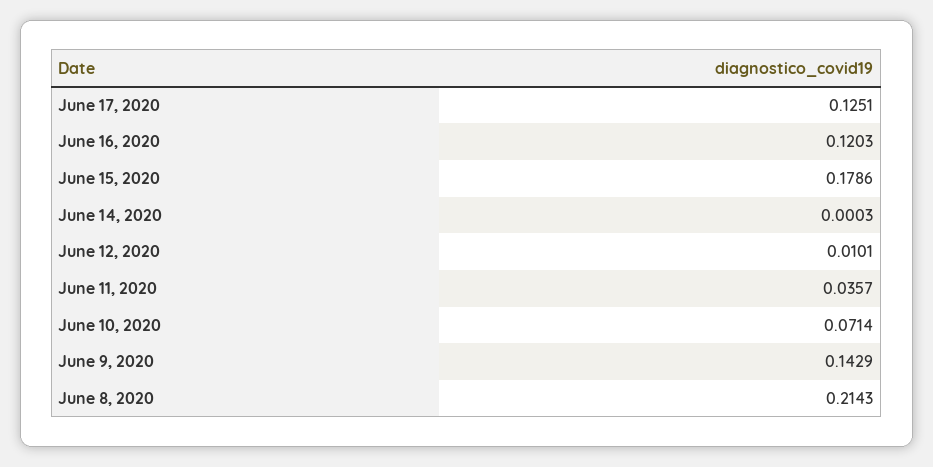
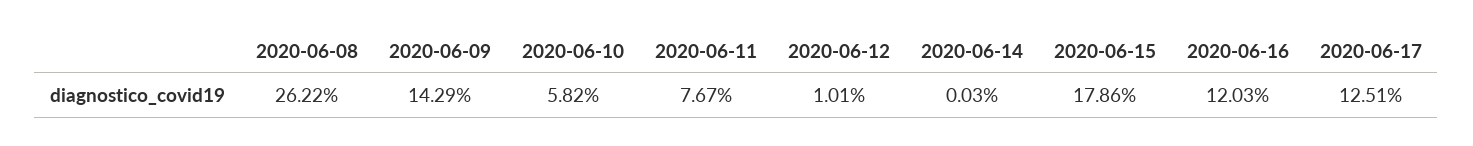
June 11, 2020: 0.0357 -> 0.0767
June 10, 2020: 0.0714 -> 0.0582
June 8, 2020: 0.2143 -> 0.2622

